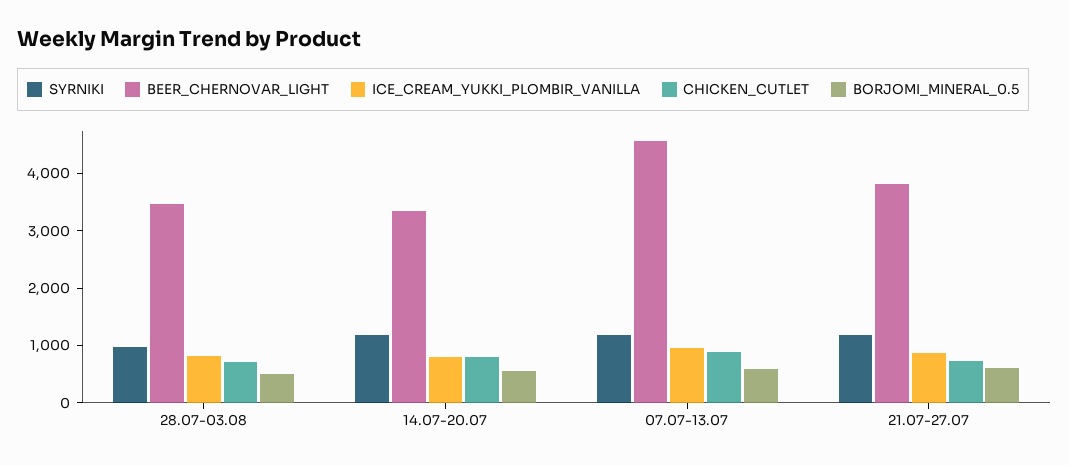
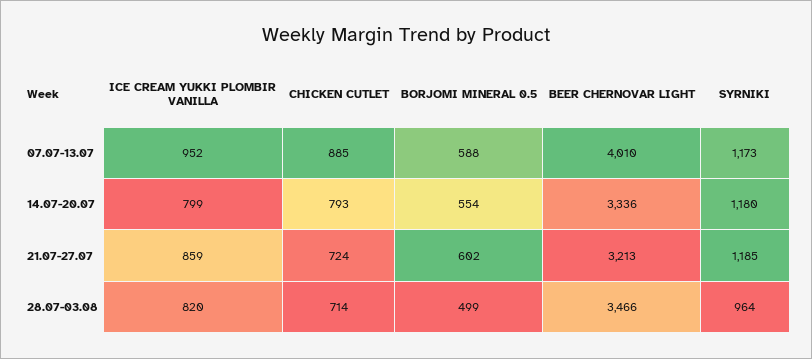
BEER_CHERNOVAR_LIGHT, 07.07-13.07: 4600 -> 4010
BEER_CHERNOVAR_LIGHT, 21.07-27.07: 3800 -> 3213

